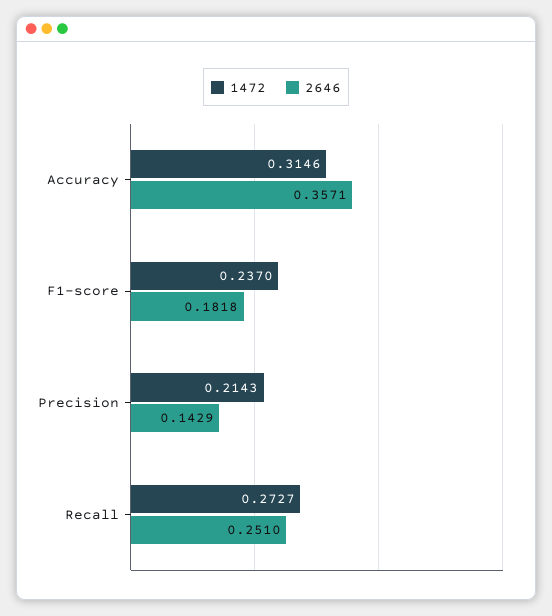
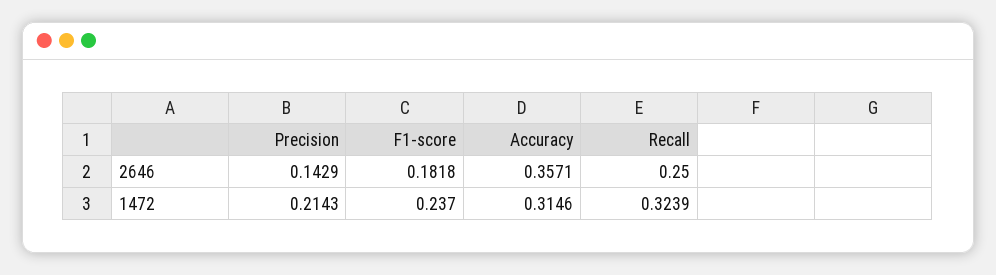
1472, Recall: 0.2727 -> 0.3239
2646, Recall: 0.251 -> 0.25

